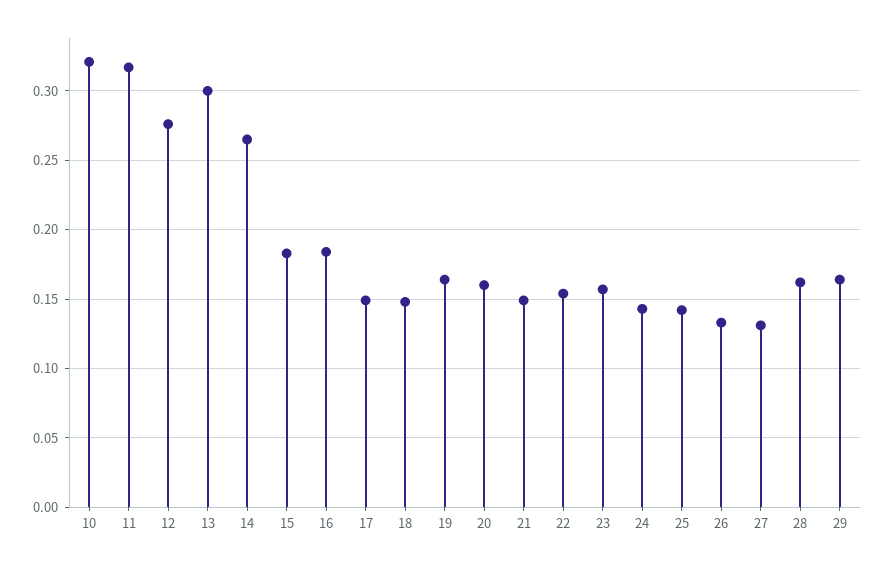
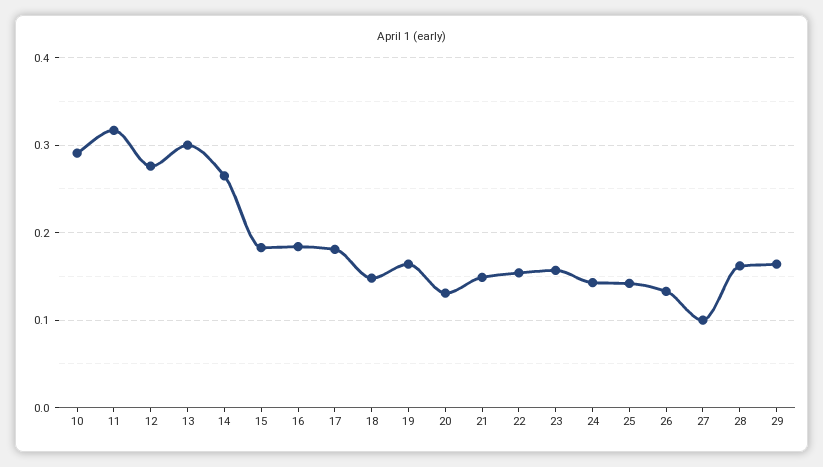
10: 0.32 -> 0.29
17: 0.15 -> 0.18
20: 0.16 -> 0.13
27: 0.13 -> 0.1

